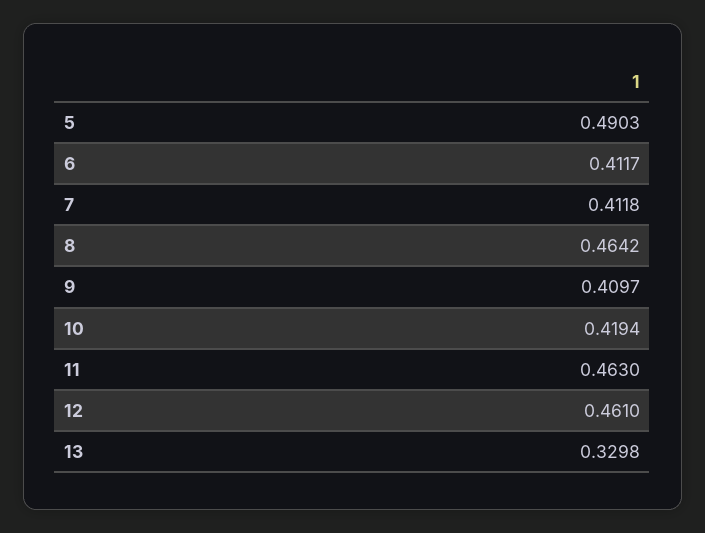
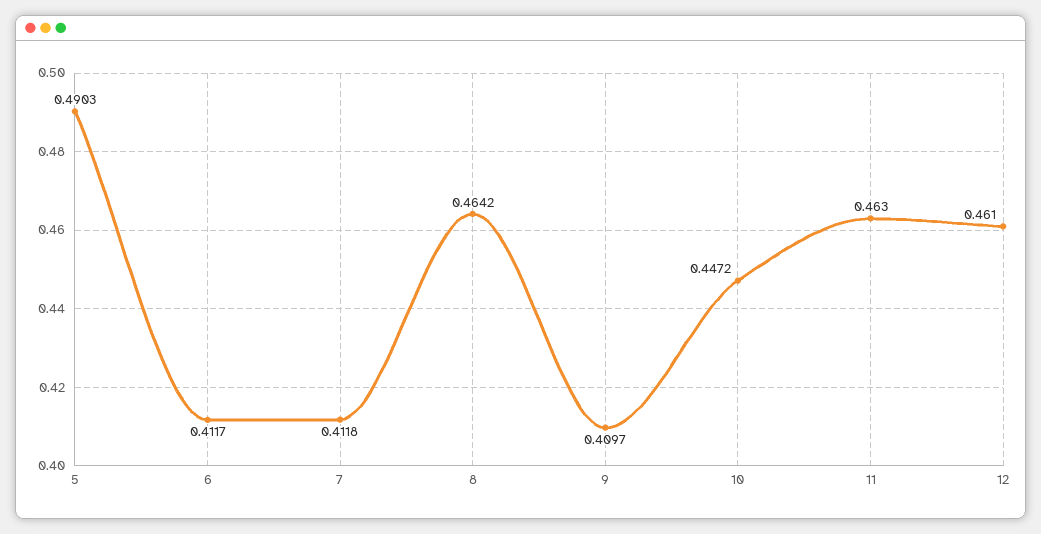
10: 0.4194 -> 0.4472
13: 0.3298 -> none

